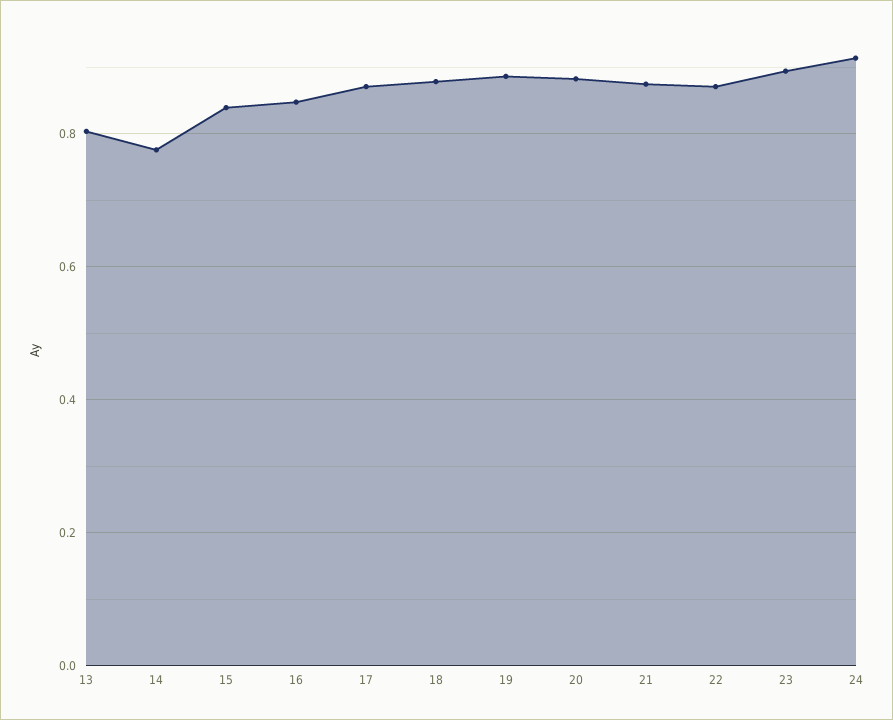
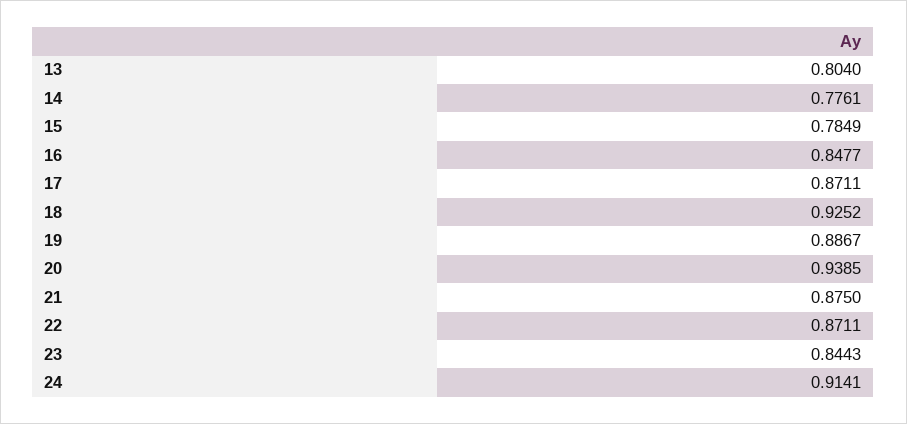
15: 0.84 -> 0.7849
18: 0.88 -> 0.9252
20: 0.88 -> 0.9385
23: 0.9 -> 0.8443

